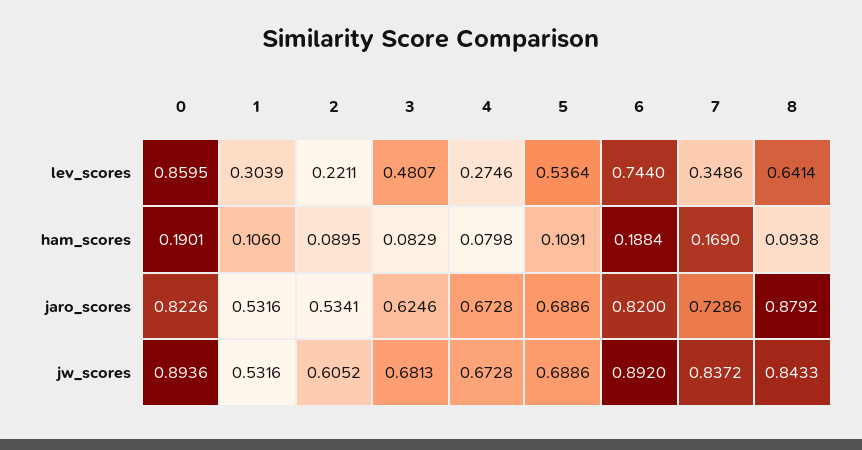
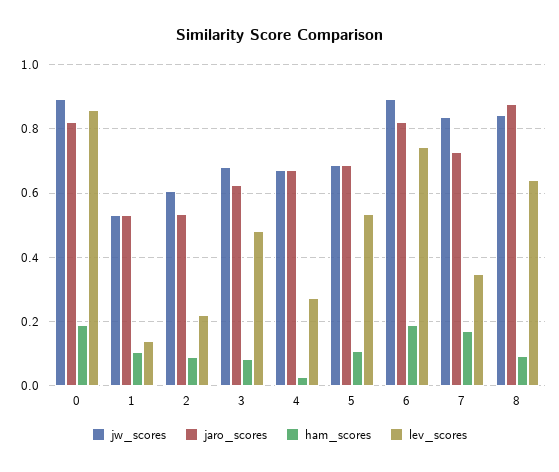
lev_scores, 1: 0.3039 -> 0.14
ham_scores, 4: 0.0798 -> 0.02

